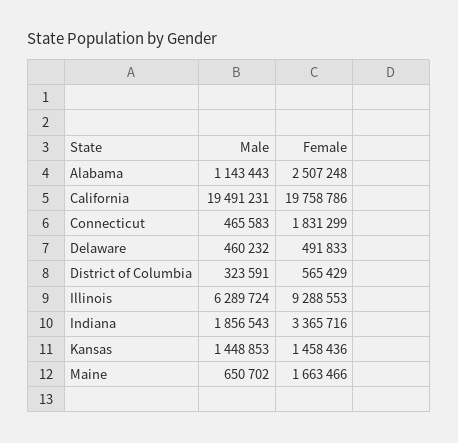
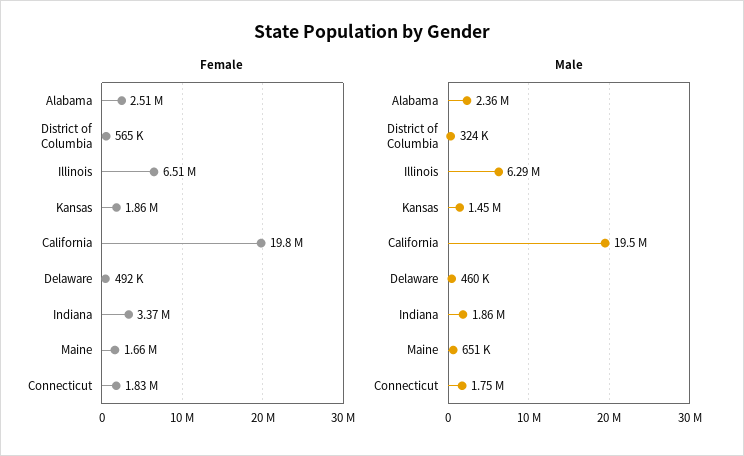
Male, Alabama: 1143443 -> 2360000
Male, Connecticut: 465583 -> 1750000
Female, Illinois: 9288553 -> 6510000
Female, Kansas: 1458436 -> 1860000

